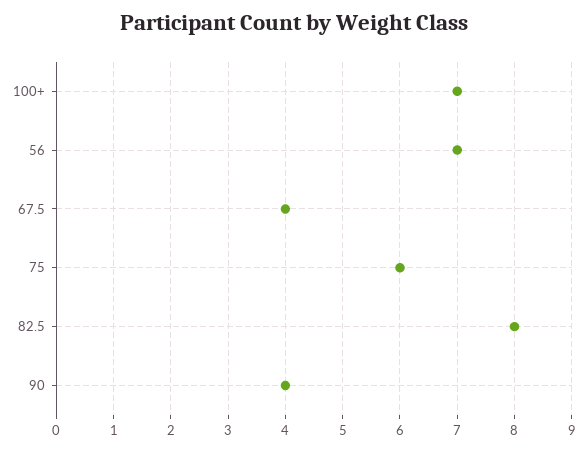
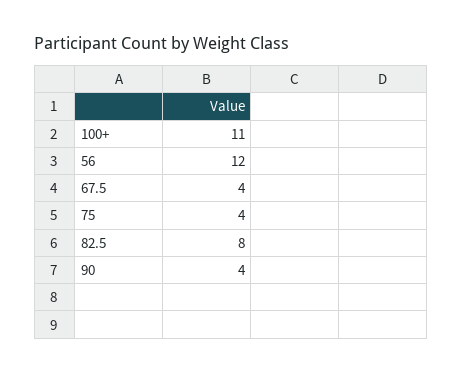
100+: 7 -> 11
56: 7 -> 12
75: 6 -> 4

